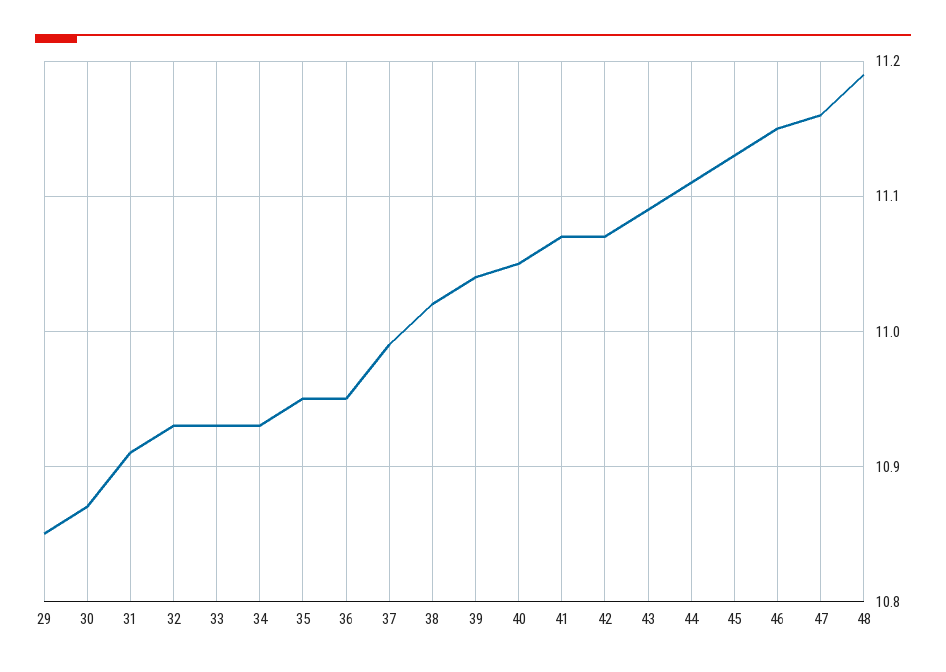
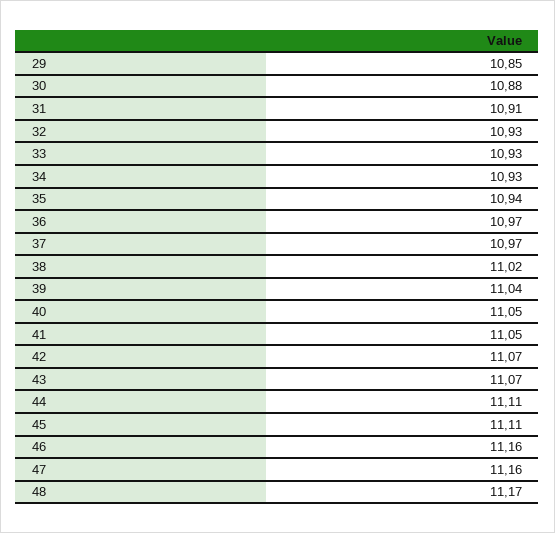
30: 10.87 -> 10.88
35: 10.95 -> 10.94
36: 10.95 -> 10.97
37: 10.99 -> 10.97
41: 11.07 -> 11.05
43: 11.09 -> 11.07
45: 11.13 -> 11.11
46: 11.15 -> 11.16
48: 11.19 -> 11.17

